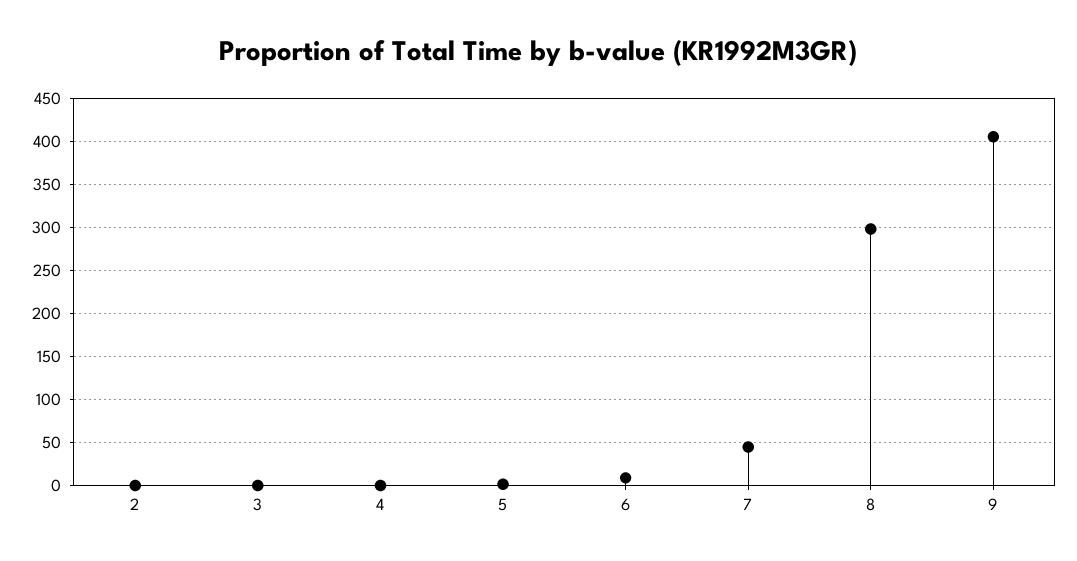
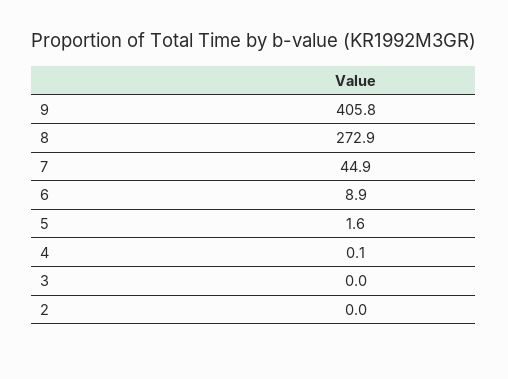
8: 300 -> 272.9

